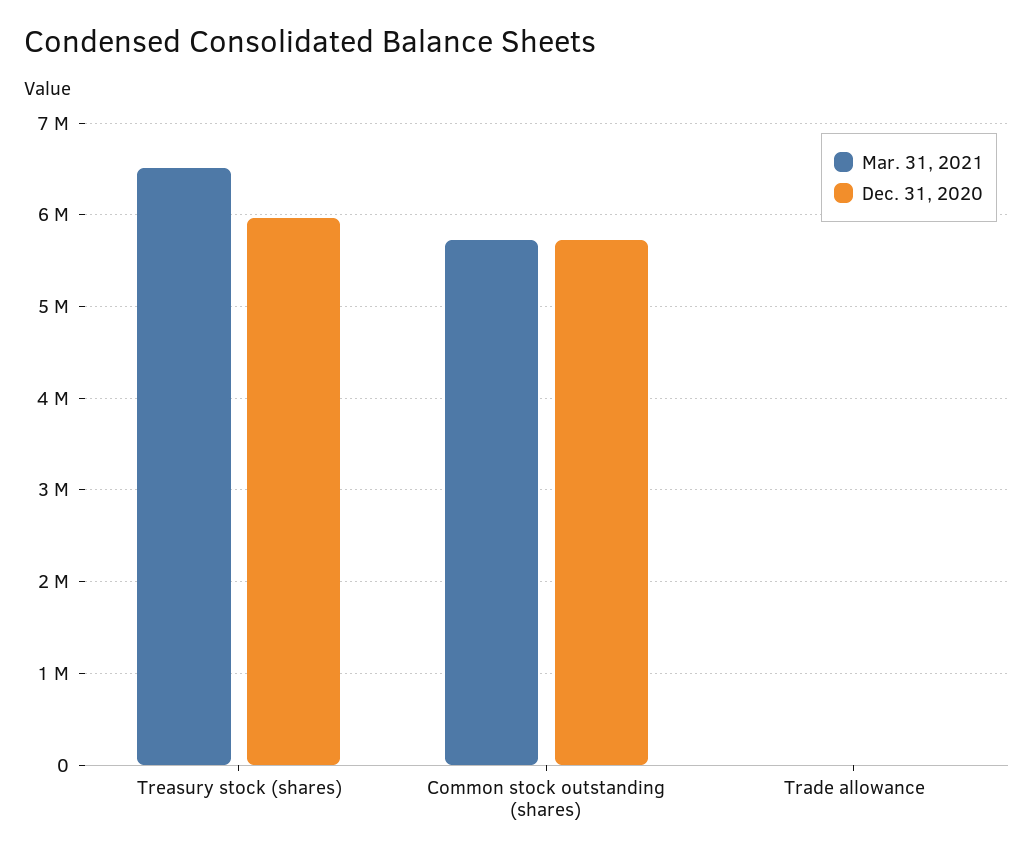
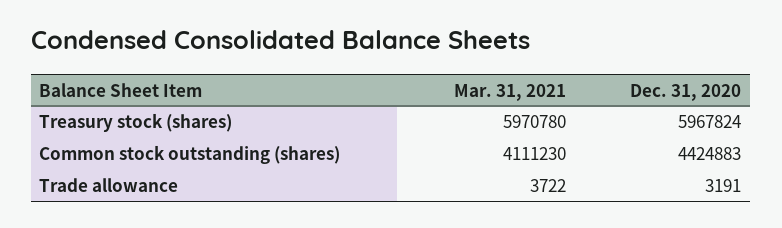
Mar. 31, 2021, Treasury stock (shares): 6500000 -> 5970780
Mar. 31, 2021, Common stock outstanding (shares): 5700000 -> 4111230
Dec. 31, 2020, Common stock outstanding (shares): 5700000 -> 4424883

